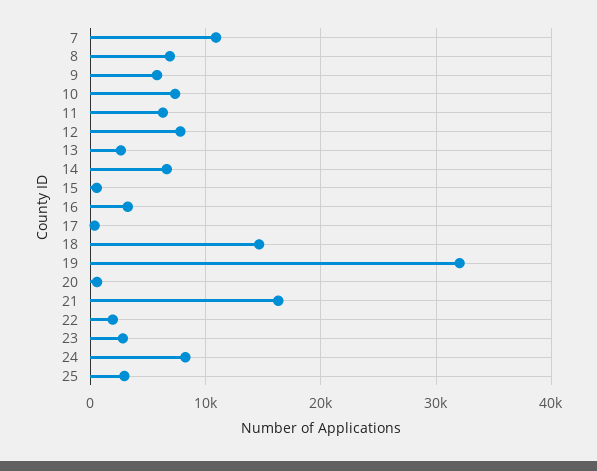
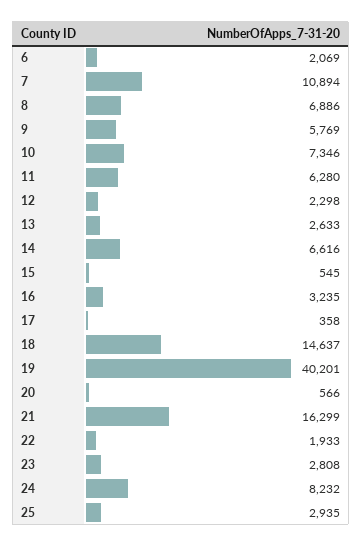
12: 8000 -> 2298
19: 32000 -> 40201
6: none -> 2069

